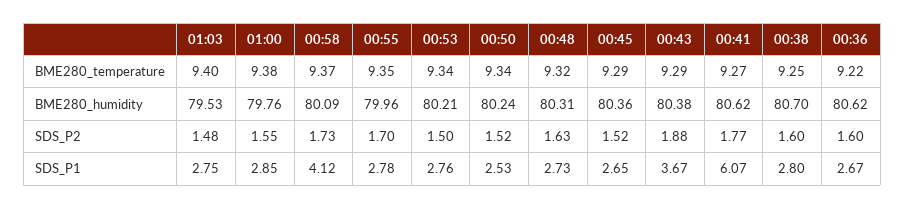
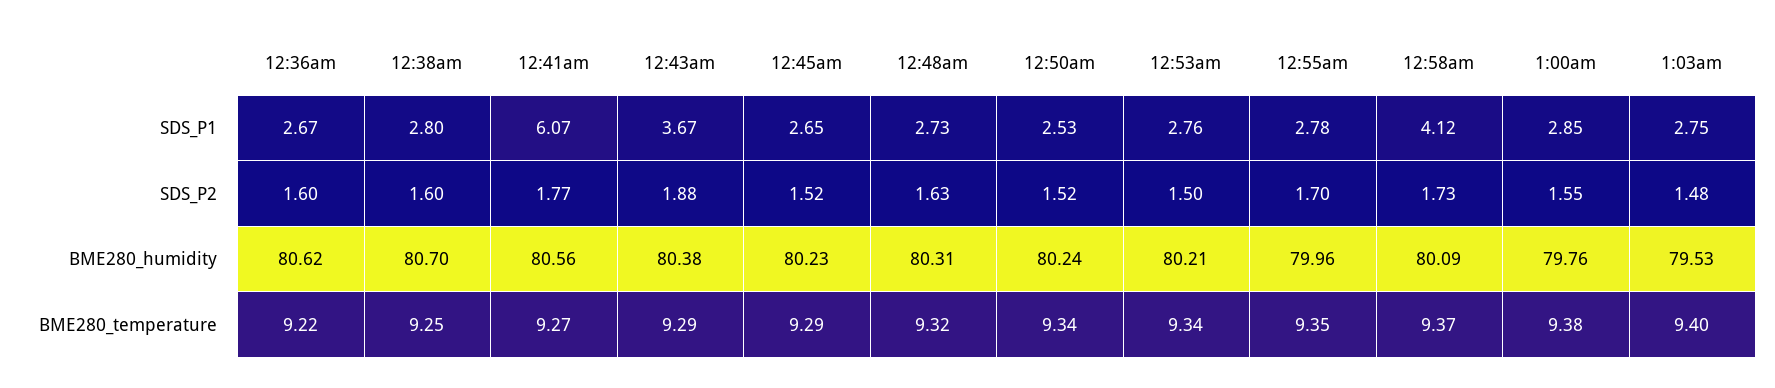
00:45, BME280_humidity: 80.36 -> 80.23
00:41, BME280_humidity: 80.62 -> 80.56

